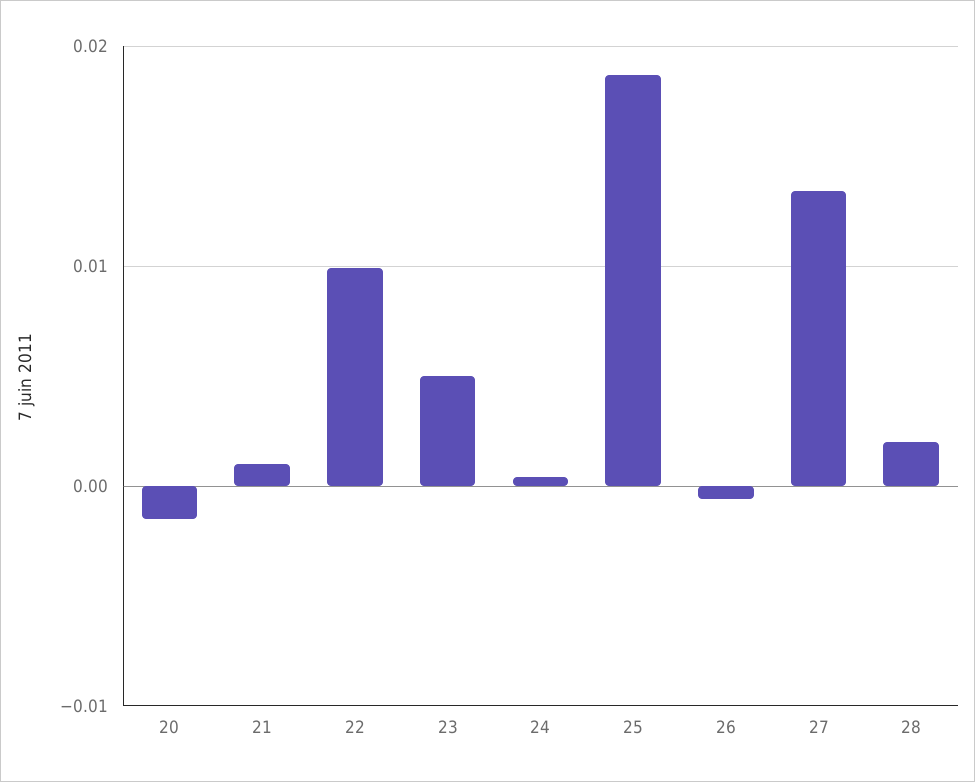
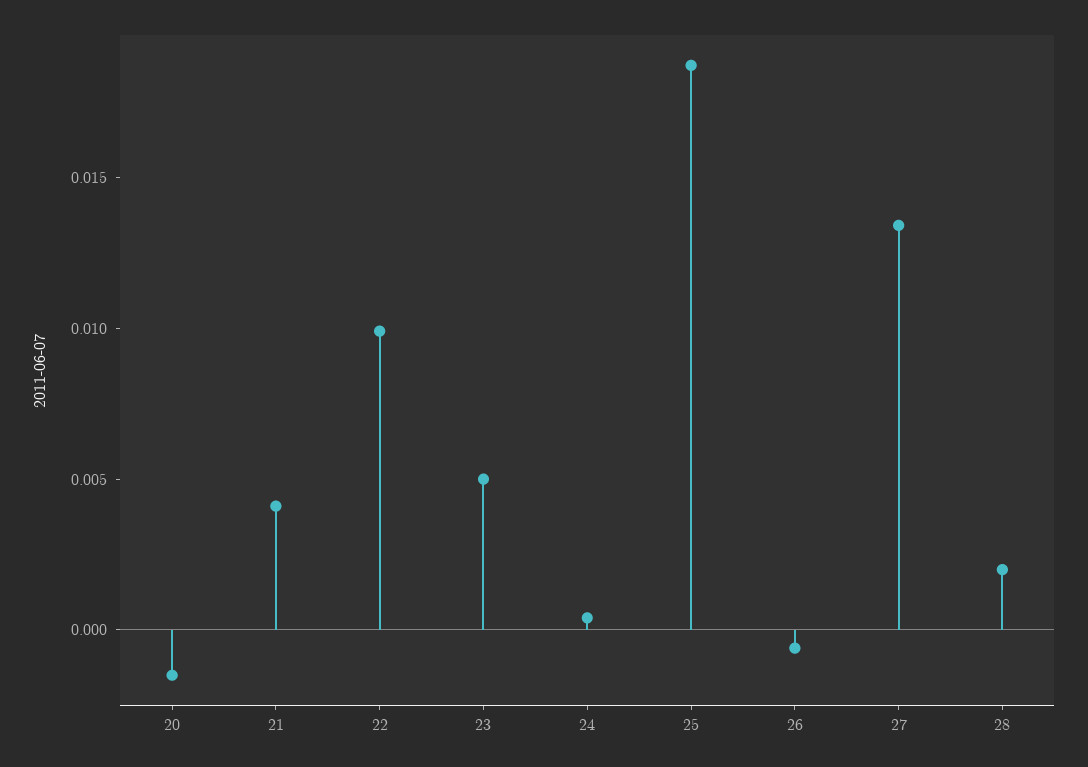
21: 0.001 -> 0.004

